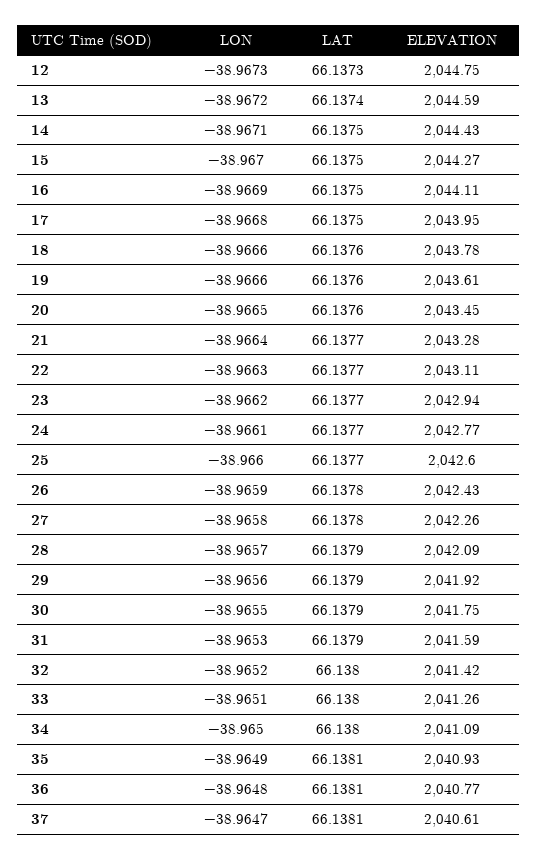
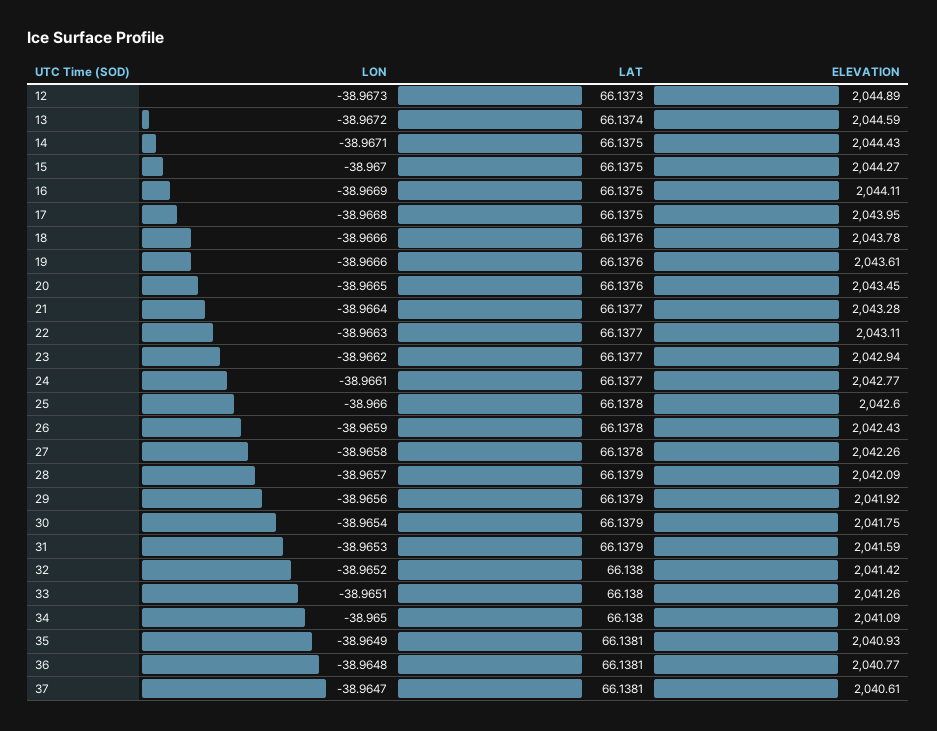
ELEVATION, 12: 2044.75 -> 2044.89
LAT, 25: 66.1377 -> 66.1378
LON, 30: -38.9655 -> -38.9654

